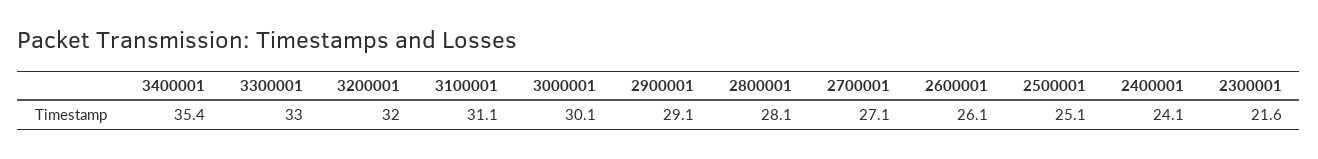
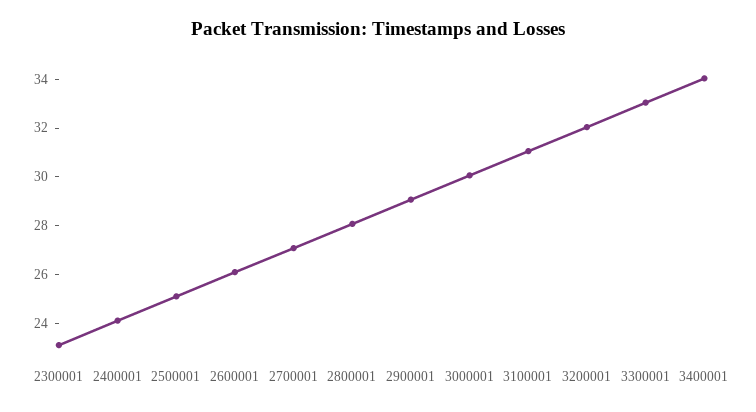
3400001: 35.4 -> 34
2300001: 21.6 -> 23

